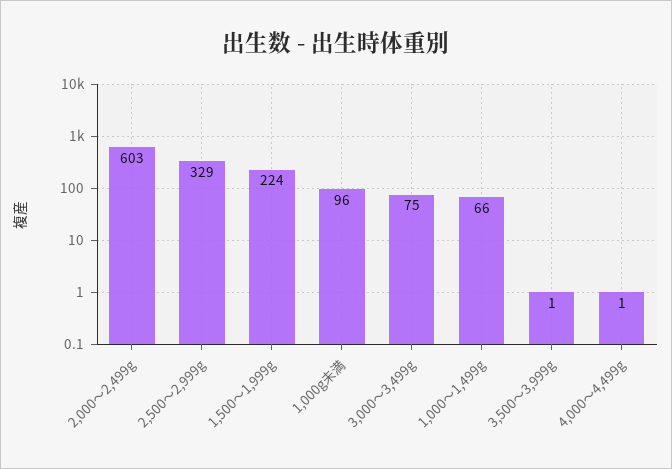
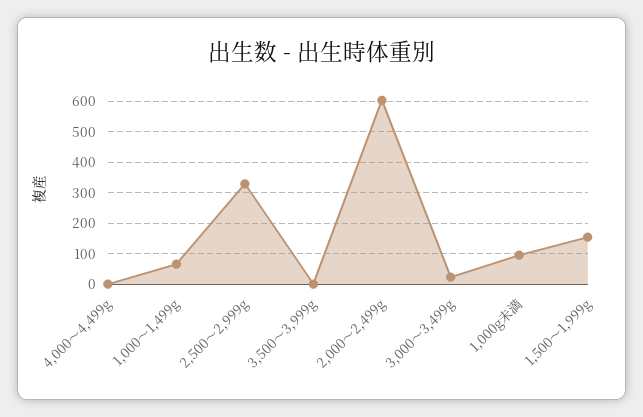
1,500～1,999g: 224 -> 160
3,000～3,499g: 75 -> 20

